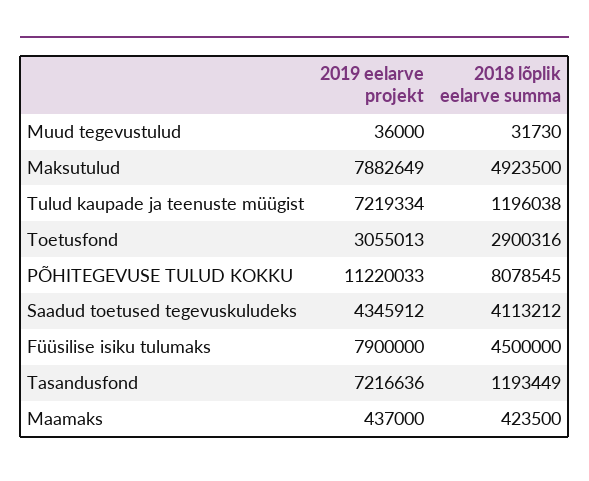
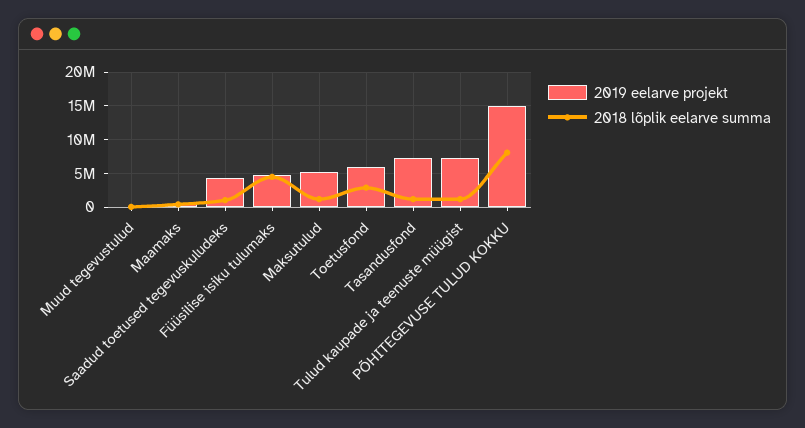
2019 eelarve projekt, Maksutulud: 7882649 -> 5000000
2018 lõplik eelarve summa, Maksutulud: 4923500 -> 1000000
2019 eelarve projekt, Toetusfond: 3055013 -> 6000000
2019 eelarve projekt, PÕHITEGEVUSE TULUD KOKKU: 11220033 -> 15000000
2018 lõplik eelarve summa, Saadud toetused tegevuskuludeks: 4113212 -> 1000000
2019 eelarve projekt, Füüsilise isiku tulumaks: 7900000 -> 5000000

